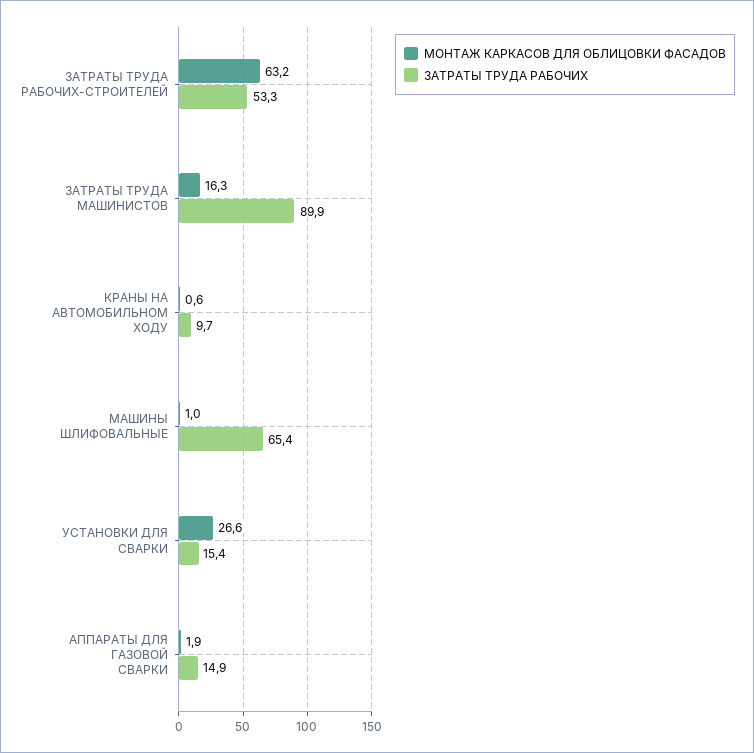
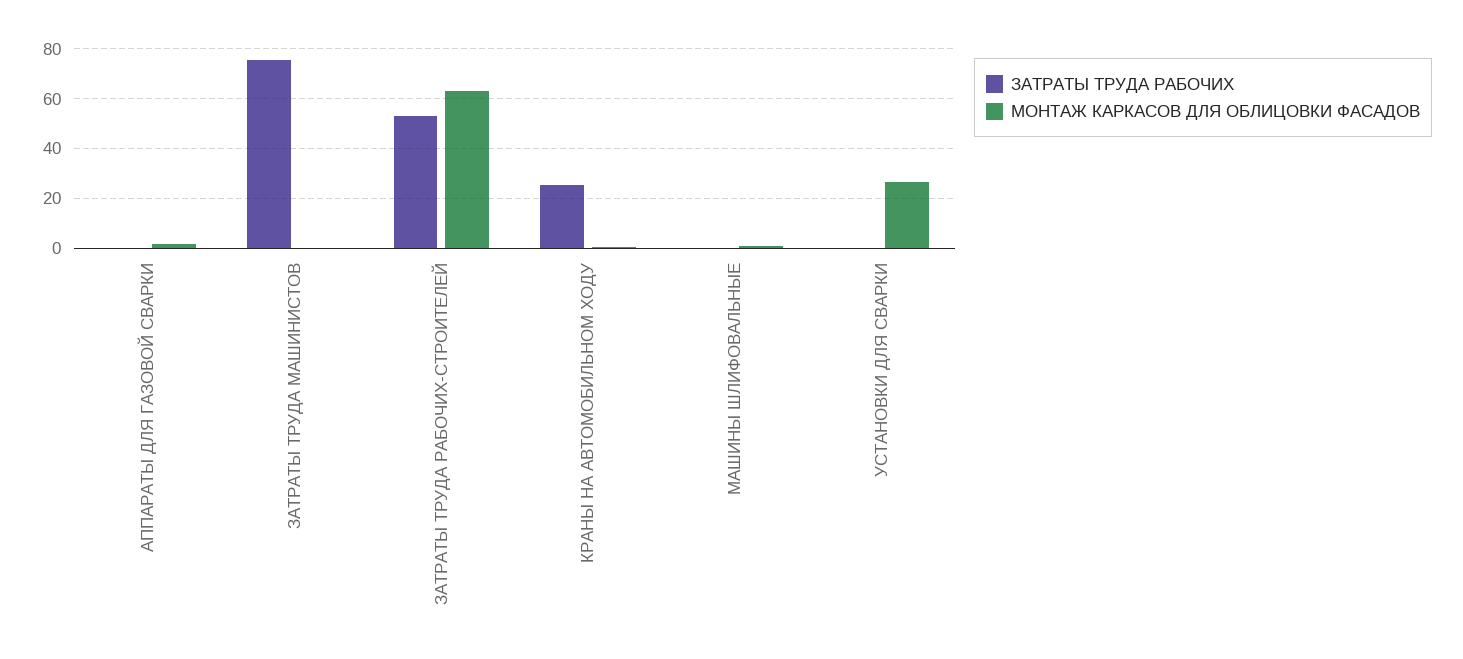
МОНТАЖ КАРКАСОВ ДЛЯ ОБЛИЦОВКИ ФАСАДОВ, ЗАТРАТЫ ТРУДА МАШИНИСТОВ: 16.3 -> 0
ЗАТРАТЫ ТРУДА РАБОЧИХ, ЗАТРАТЫ ТРУДА МАШИНИСТОВ: 89.9 -> 75
ЗАТРАТЫ ТРУДА РАБОЧИХ, КРАНЫ НА АВТОМОБИЛЬНОМ ХОДУ: 9.7 -> 25
ЗАТРАТЫ ТРУДА РАБОЧИХ, МАШИНЫ ШЛИФОВАЛЬНЫЕ: 65.4 -> 0
ЗАТРАТЫ ТРУДА РАБОЧИХ, УСТАНОВКИ ДЛЯ СВАРКИ: 15.4 -> 0
ЗАТРАТЫ ТРУДА РАБОЧИХ, АППАРАТЫ ДЛЯ ГАЗОВОЙ СВАРКИ: 14.9 -> 0

